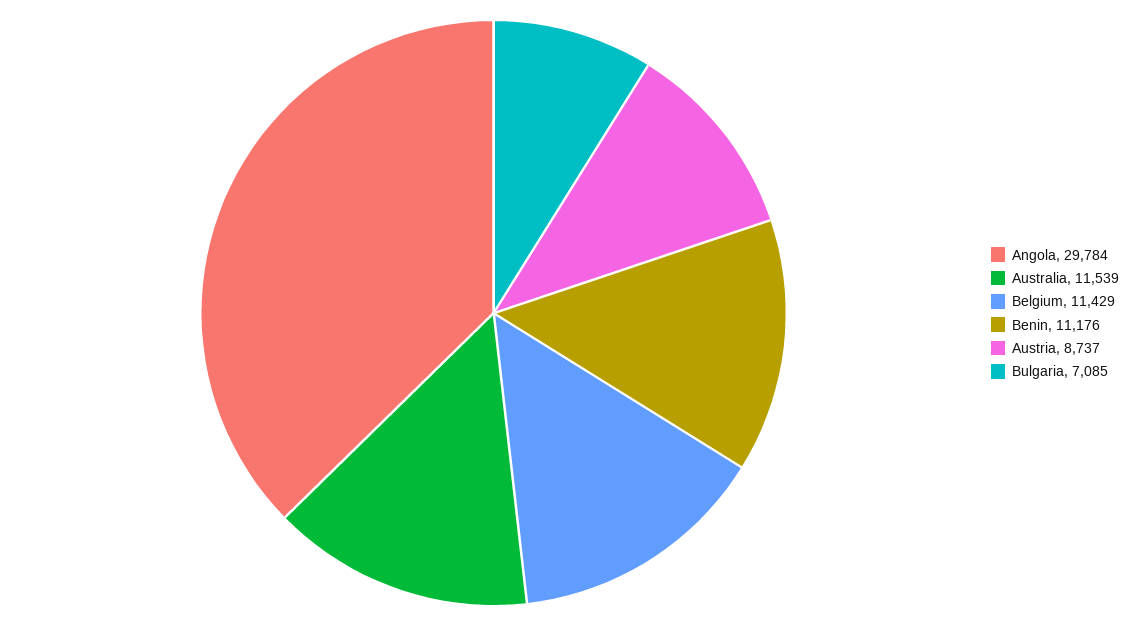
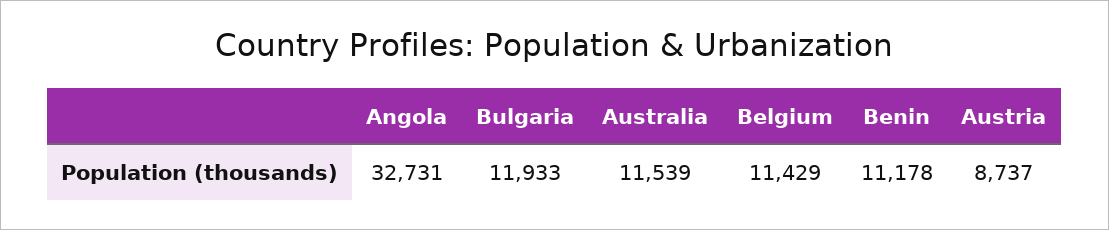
Angola: 29784 -> 32731
Benin: 11176 -> 11178
Bulgaria: 7085 -> 11933

